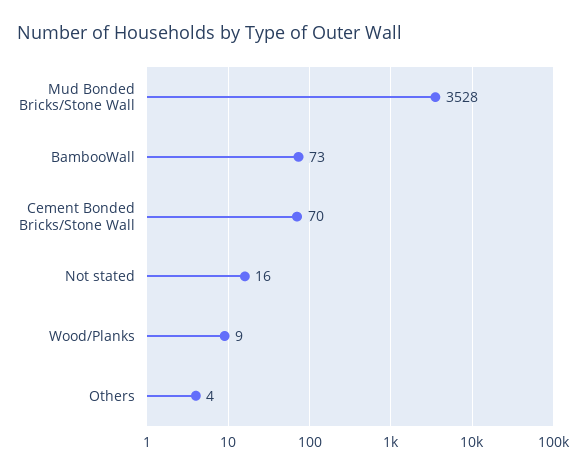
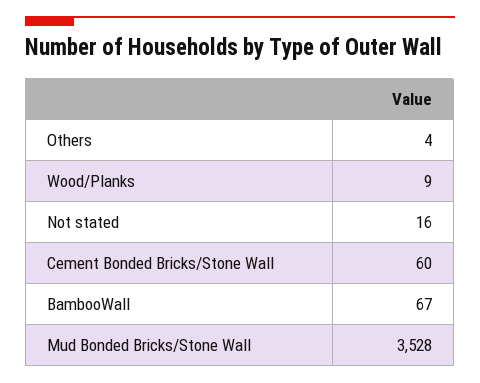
BambooWall: 73 -> 67
Cement Bonded Bricks/Stone Wall: 70 -> 60

